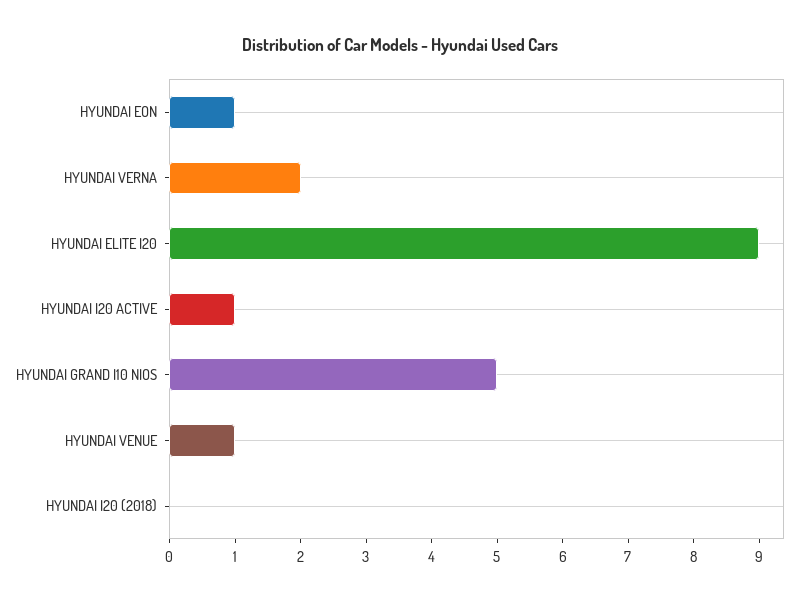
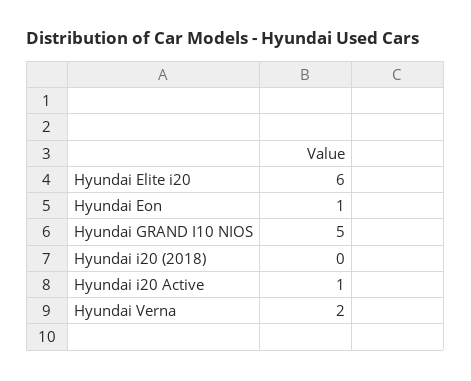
HYUNDAI ELITE I20: 9 -> 6
HYUNDAI VENUE: 1 -> none

